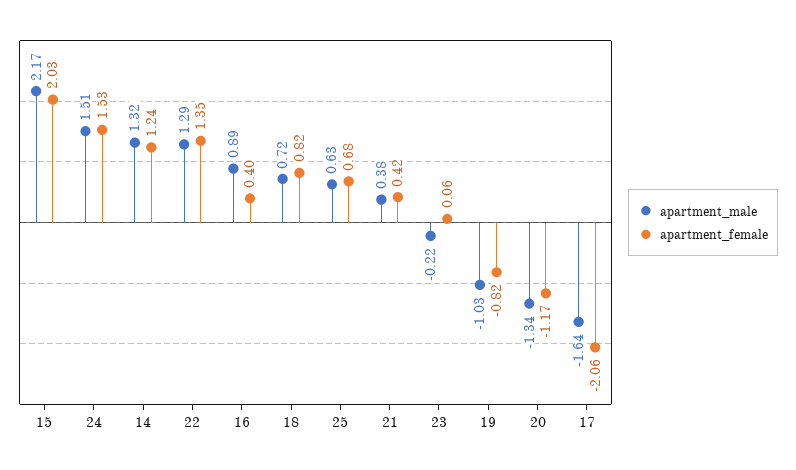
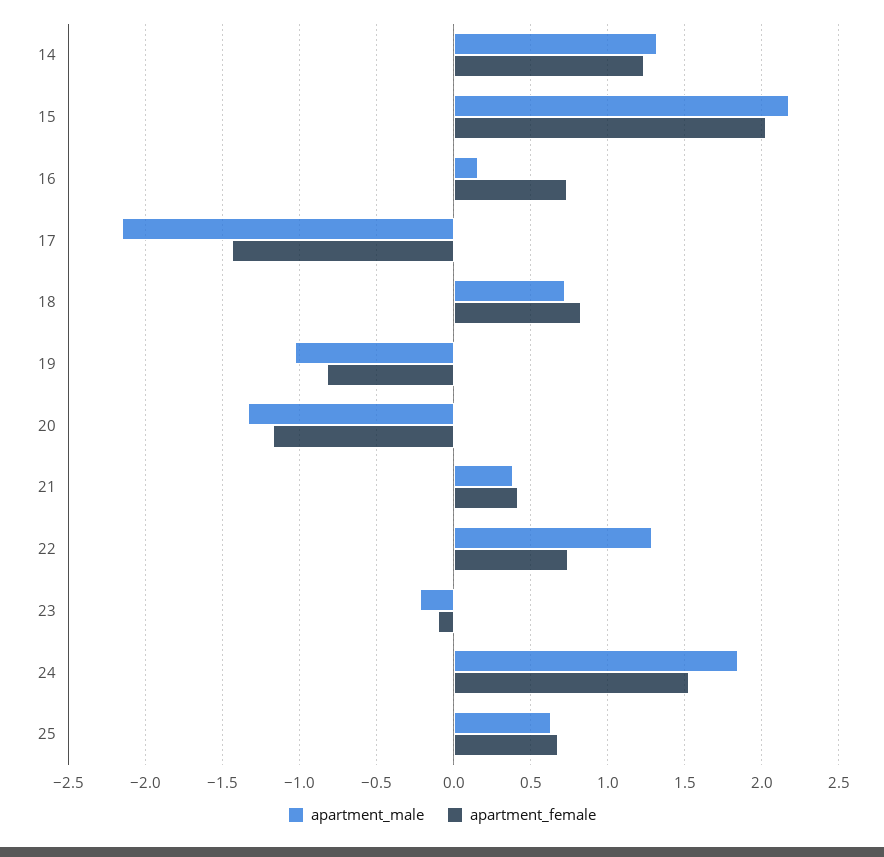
apartment_male, 24: 1.51 -> 1.85
apartment_female, 22: 1.35 -> 0.75
apartment_male, 16: 0.89 -> 0.15
apartment_female, 16: 0.4 -> 0.75
apartment_female, 23: 0.06 -> -0.1
apartment_male, 17: -1.64 -> -2.15
apartment_female, 17: -2.06 -> -1.45

